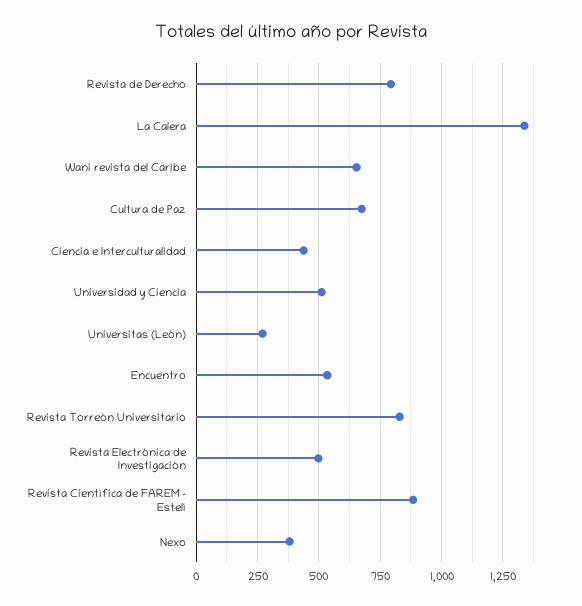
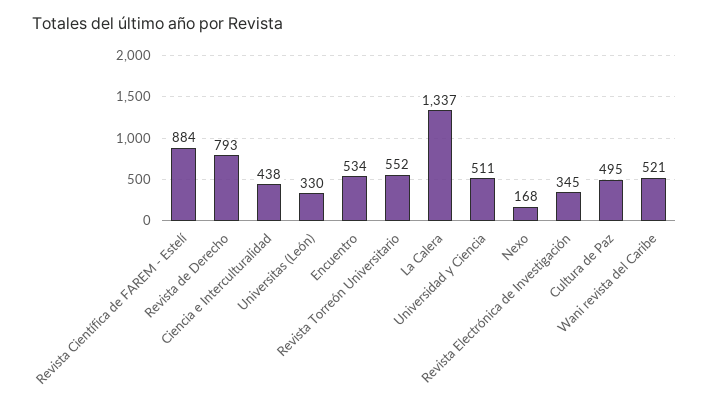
Wani revista del Caribe: 650 -> 521
Cultura de Paz: 675 -> 495
Universitas (León): 275 -> 330
Revista Torreón Universitario: 825 -> 552
Revista Electrónica de Investigación: 500 -> 345
Nexo: 375 -> 168

